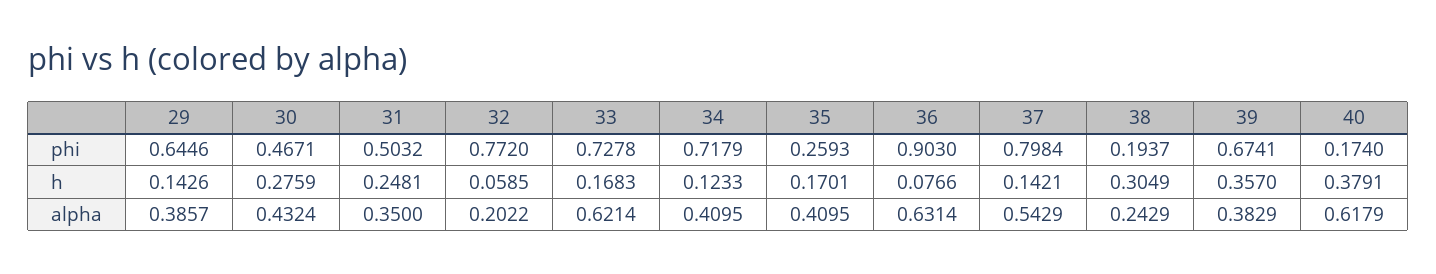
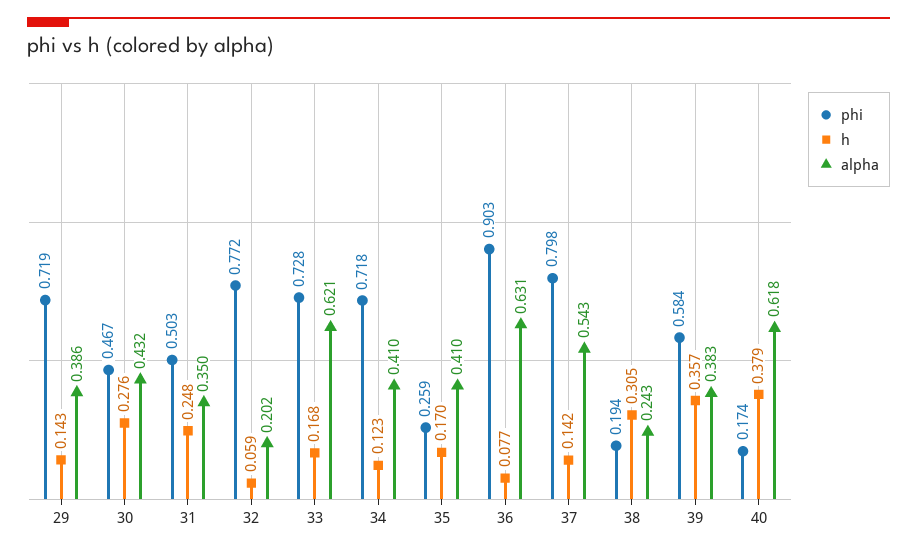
phi, 29: 0.6446 -> 0.719
phi, 39: 0.6741 -> 0.584

